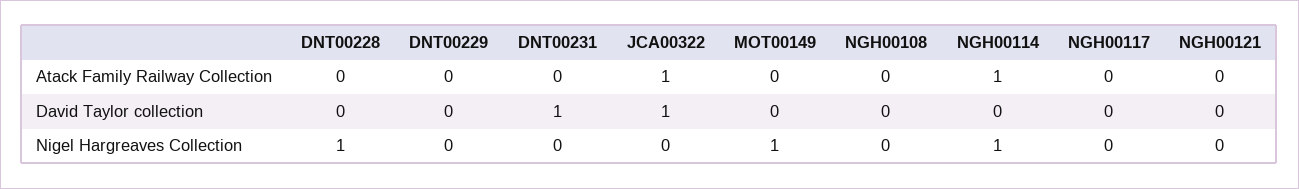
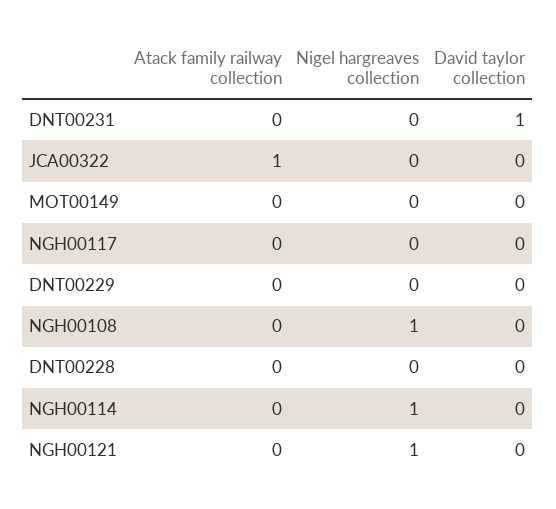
NGH00114, Atack Family Railway Collection: 1 -> 0
JCA00322, David Taylor collection: 1 -> 0
DNT00228, Nigel Hargreaves Collection: 1 -> 0
MOT00149, Nigel Hargreaves Collection: 1 -> 0
NGH00108, Nigel Hargreaves Collection: 0 -> 1
NGH00121, Nigel Hargreaves Collection: 0 -> 1

